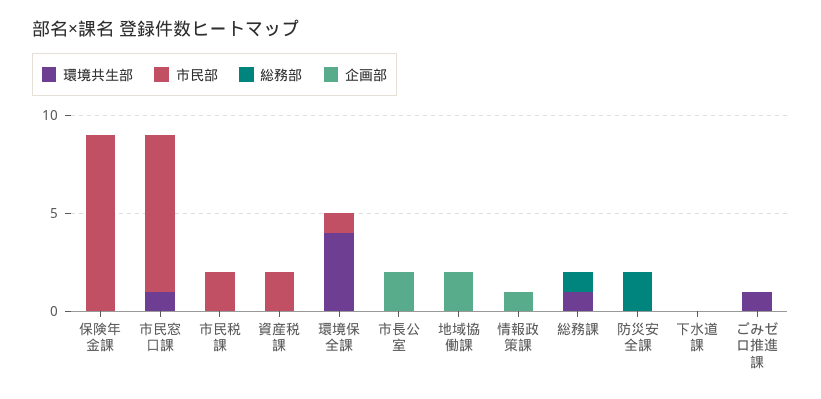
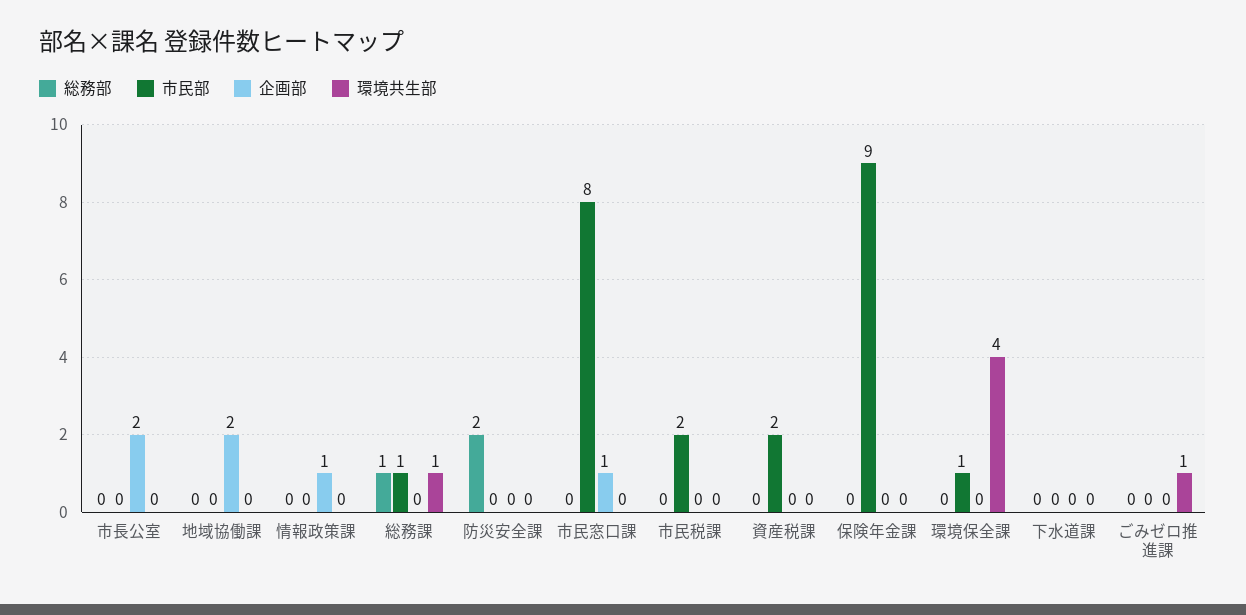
環境共生部, 市民窓口課: 1 -> 0
企画部, 市民窓口課: 0 -> 1
市民部, 総務課: 0 -> 1

